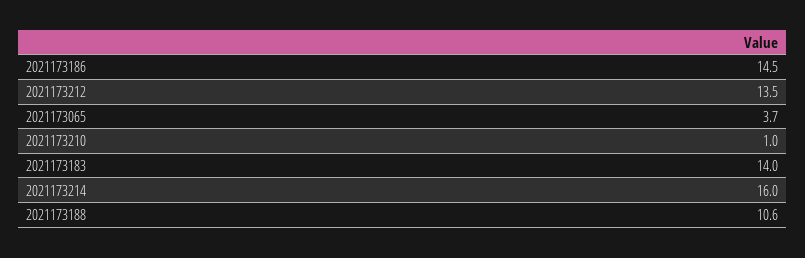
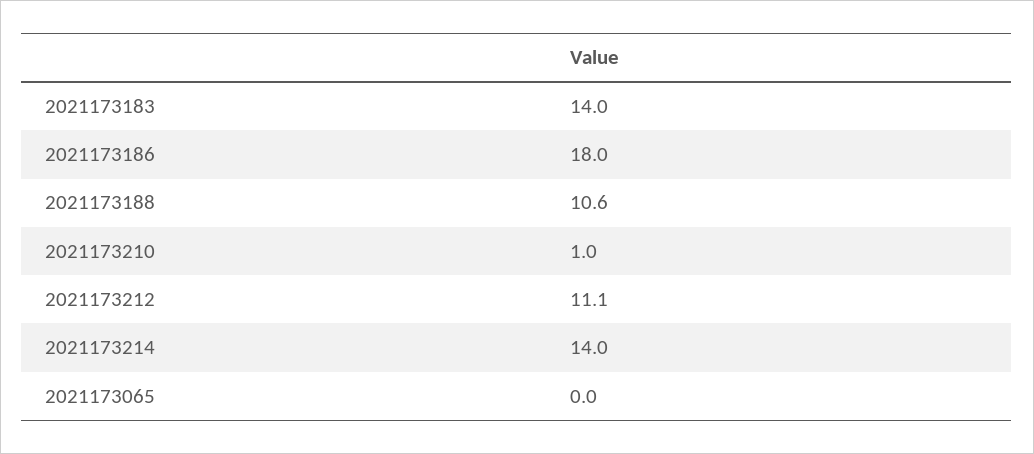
2021173186: 14.5 -> 18
2021173212: 13.5 -> 11.1
2021173065: 3.7 -> 0
2021173214: 16 -> 14

